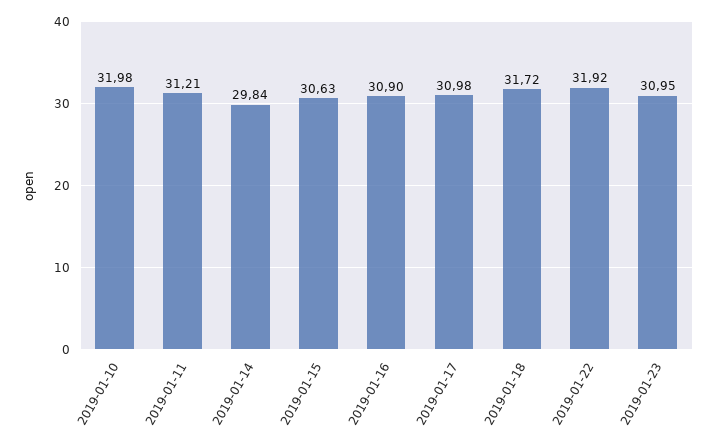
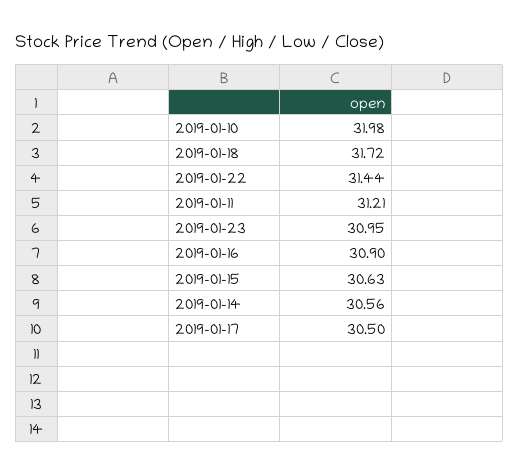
2019-01-14: 29.84 -> 30.56
2019-01-17: 30.98 -> 30.5
2019-01-22: 31.92 -> 31.44

